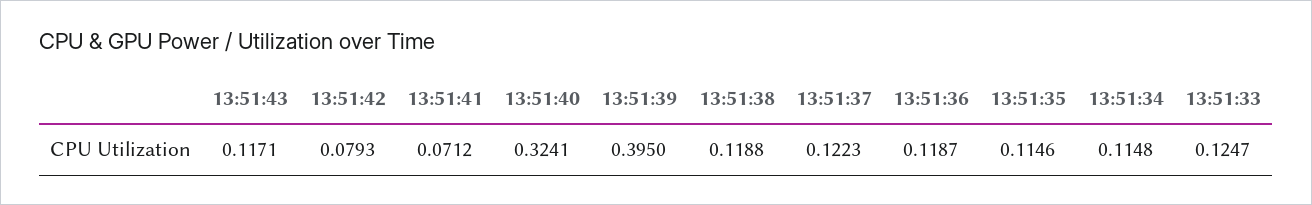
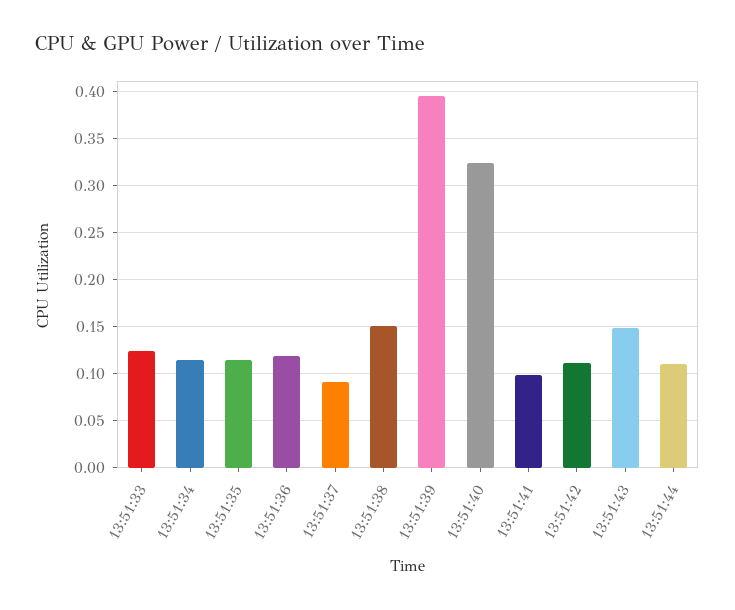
13:51:43: 0.1171 -> 0.15
13:51:42: 0.0793 -> 0.11
13:51:41: 0.0712 -> 0.1
13:51:38: 0.1188 -> 0.15
13:51:37: 0.1223 -> 0.09
13:51:44: none -> 0.11

